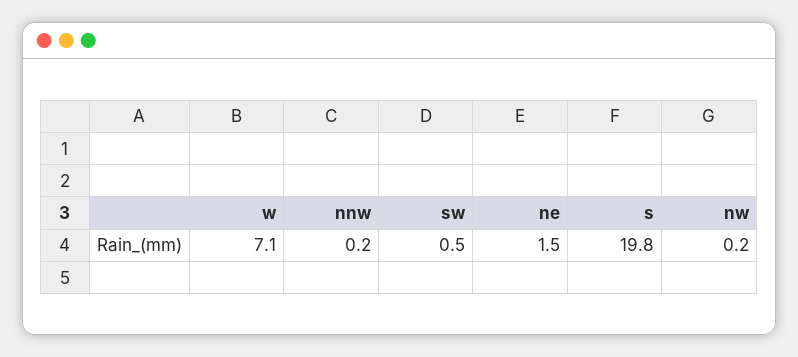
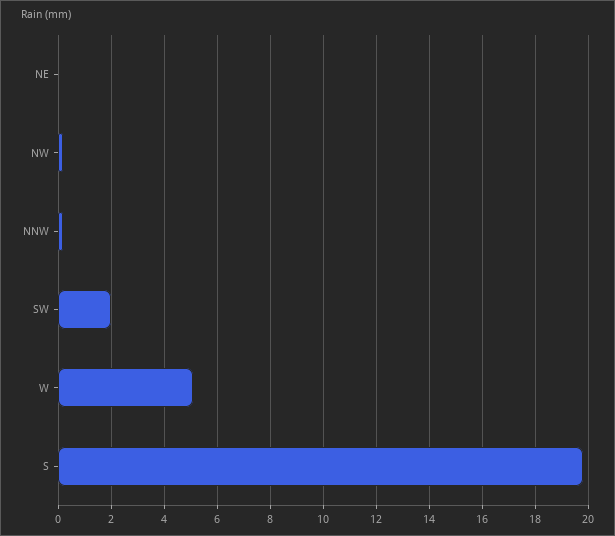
w: 7.1 -> 5
sw: 0.5 -> 2
ne: 1.5 -> 0

